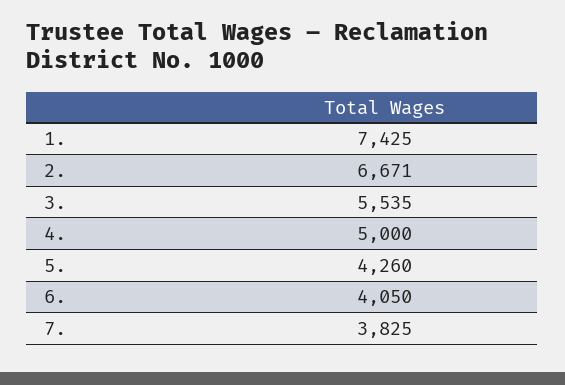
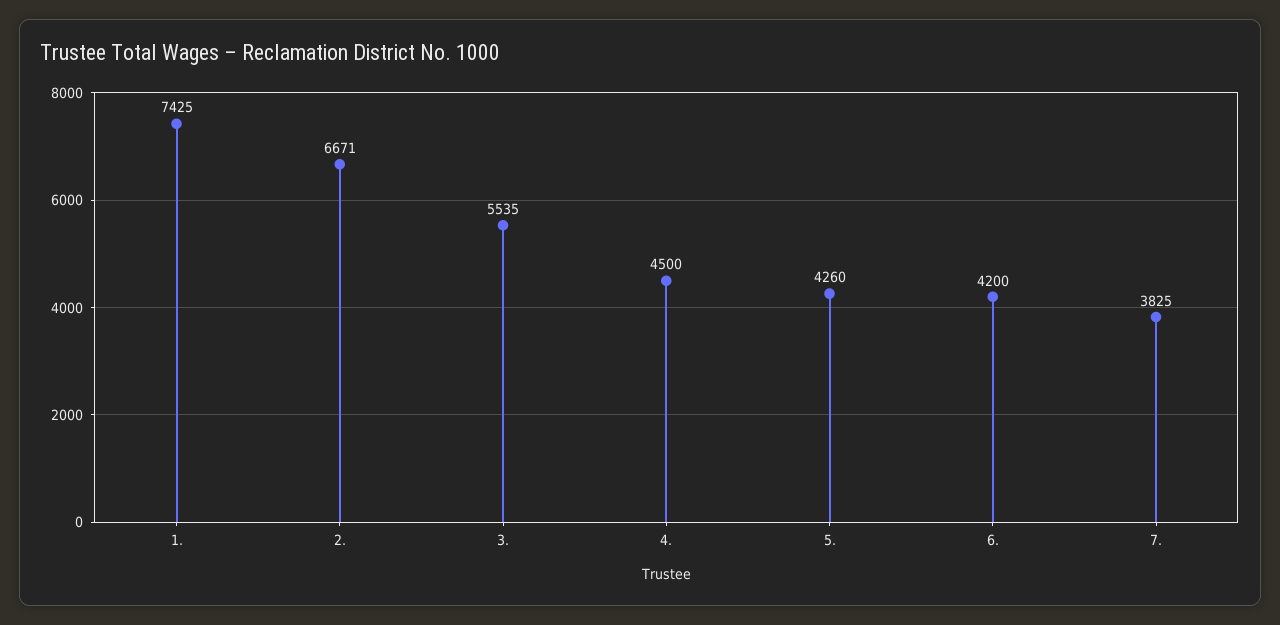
4.: 5000 -> 4500
6.: 4050 -> 4200

